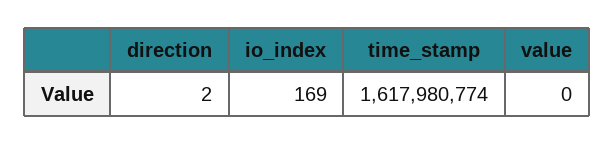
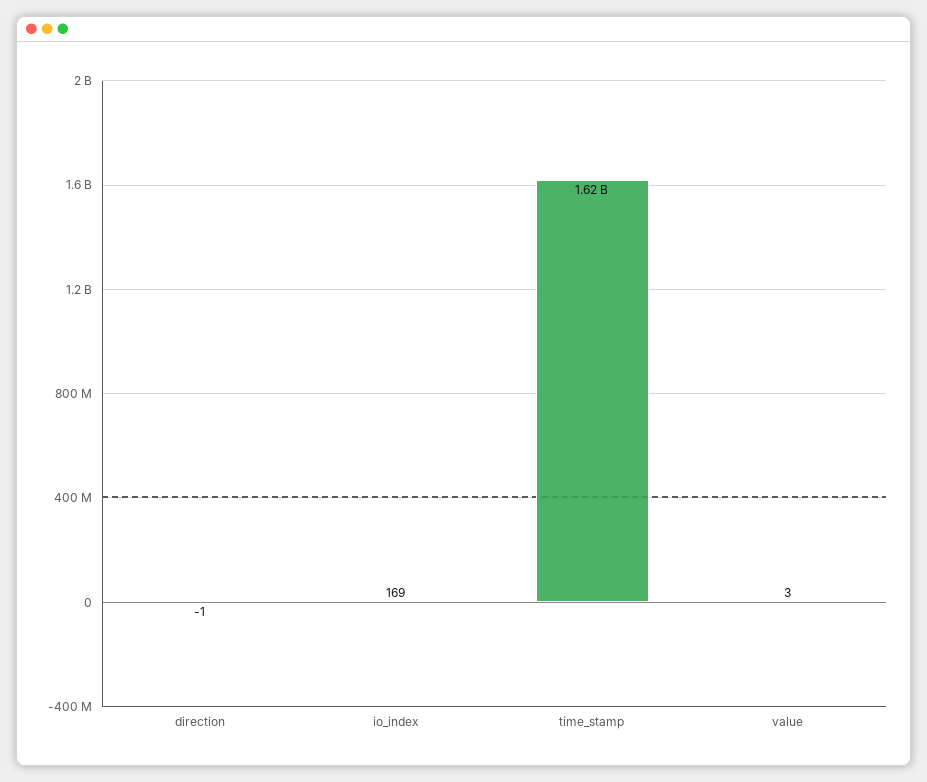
direction: 2 -> -1
value: 0 -> 3

